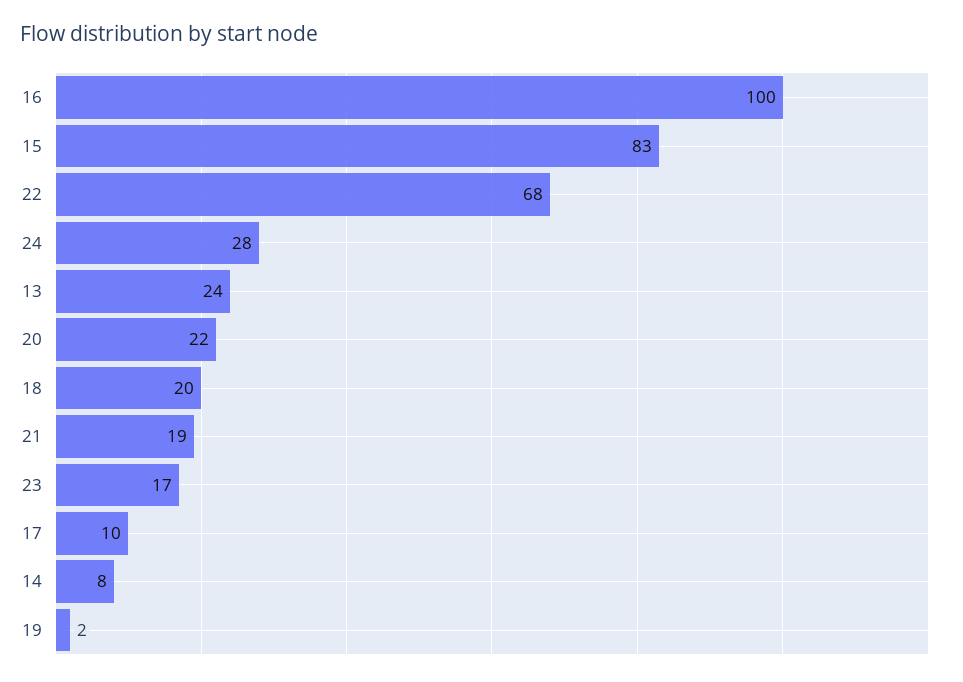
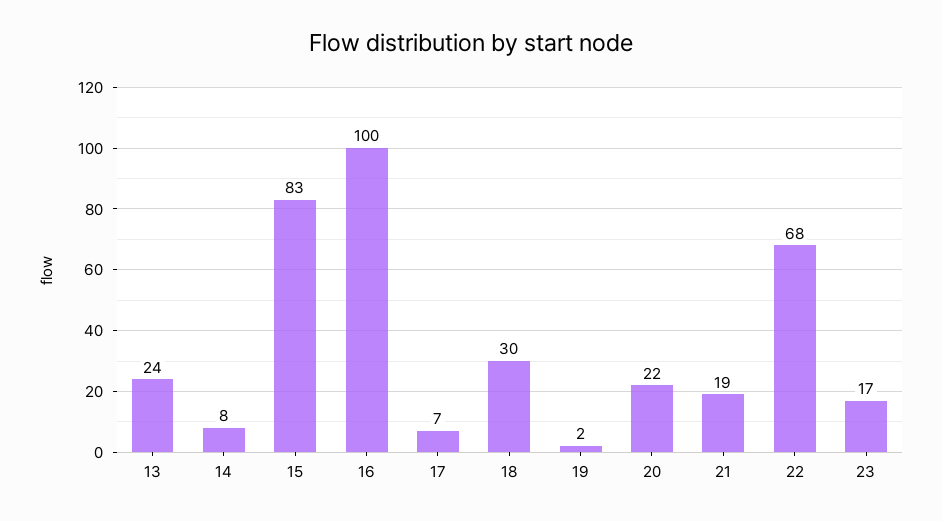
24: 28 -> none
18: 20 -> 30
17: 10 -> 7

